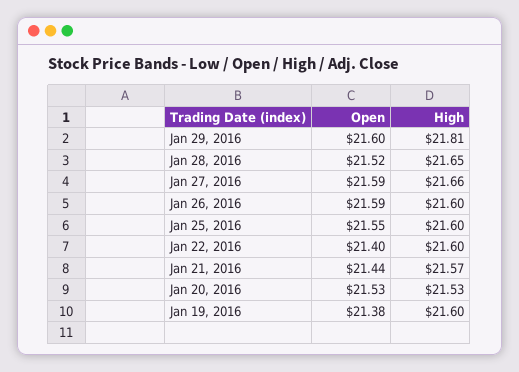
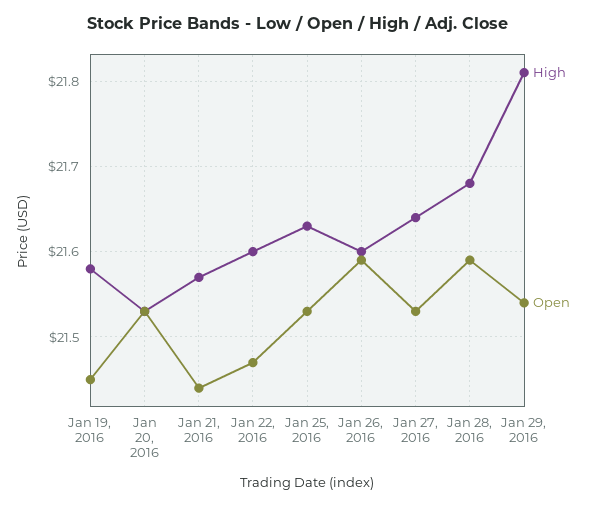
Open, Jan 29, 2016: 21.6 -> 21.54
Open, Jan 28, 2016: 21.52 -> 21.59
High, Jan 28, 2016: 21.65 -> 21.68
Open, Jan 27, 2016: 21.59 -> 21.53
High, Jan 27, 2016: 21.66 -> 21.64
Open, Jan 25, 2016: 21.55 -> 21.53
High, Jan 25, 2016: 21.6 -> 21.63
Open, Jan 22, 2016: 21.4 -> 21.47
Open, Jan 19, 2016: 21.38 -> 21.45
High, Jan 19, 2016: 21.6 -> 21.58

